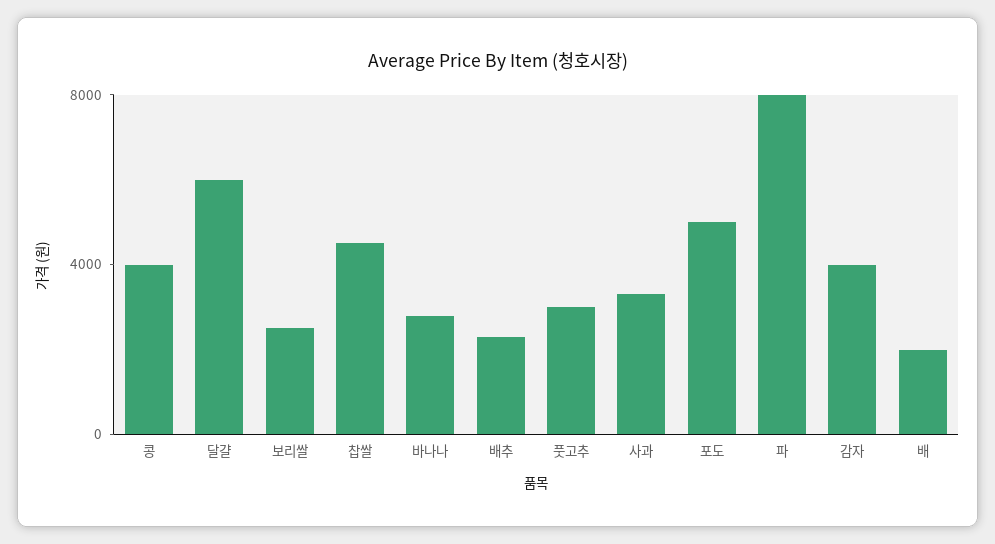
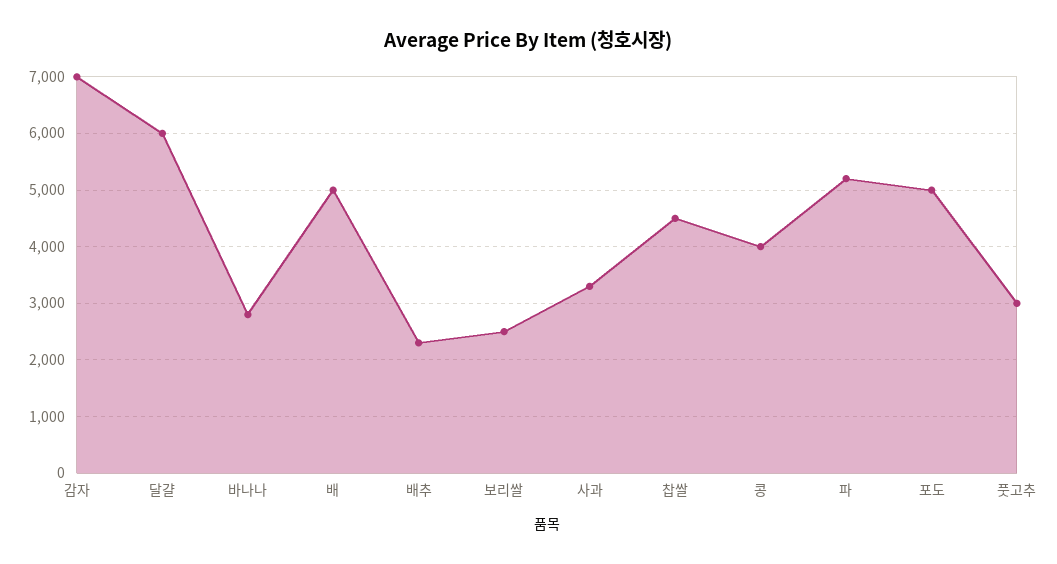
파: 8000 -> 5200
감자: 4000 -> 7000
배: 2000 -> 5000

